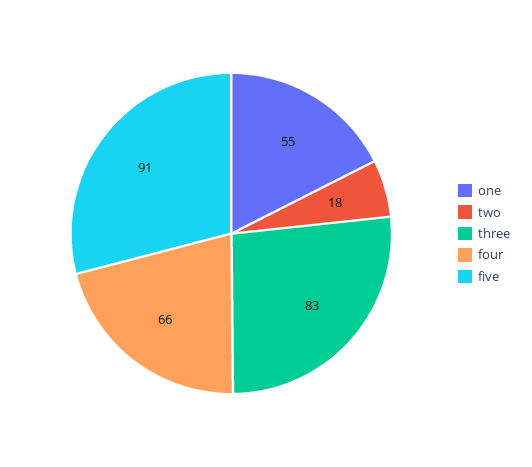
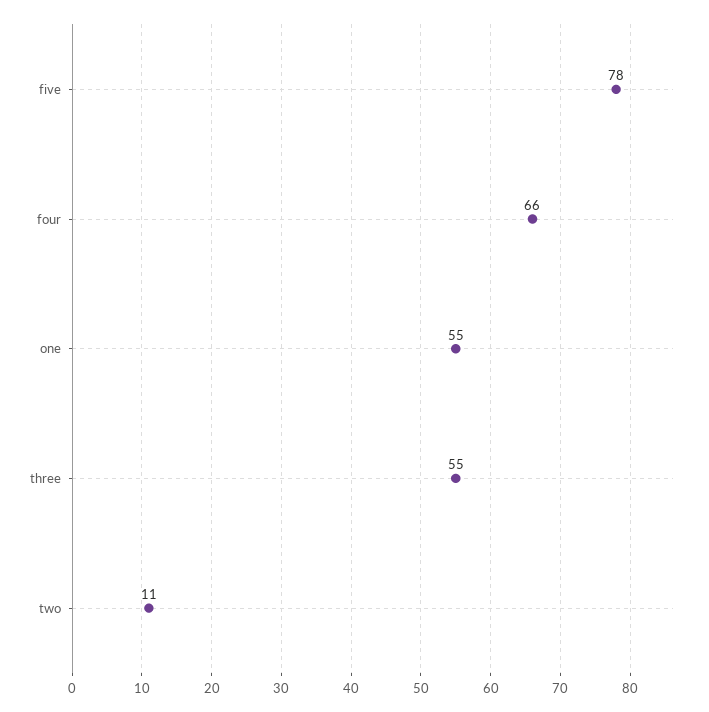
two: 18 -> 11
three: 83 -> 55
five: 91 -> 78

